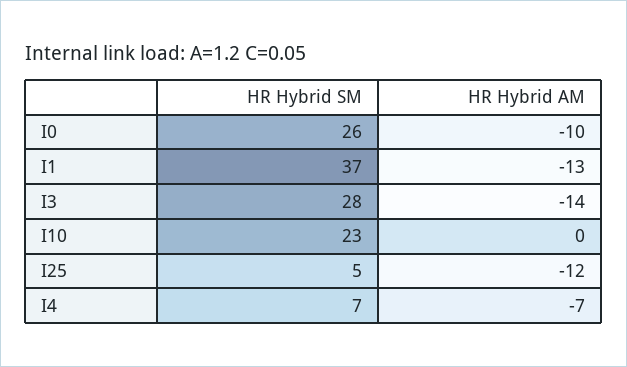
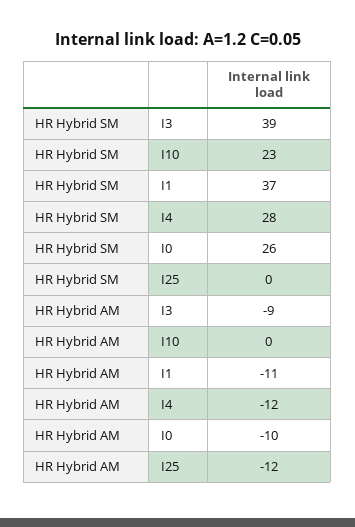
HR Hybrid AM, I1: -13 -> -11
HR Hybrid SM, I3: 28 -> 39
HR Hybrid AM, I3: -14 -> -9
HR Hybrid SM, I25: 5 -> 0
HR Hybrid SM, I4: 7 -> 28
HR Hybrid AM, I4: -7 -> -12

